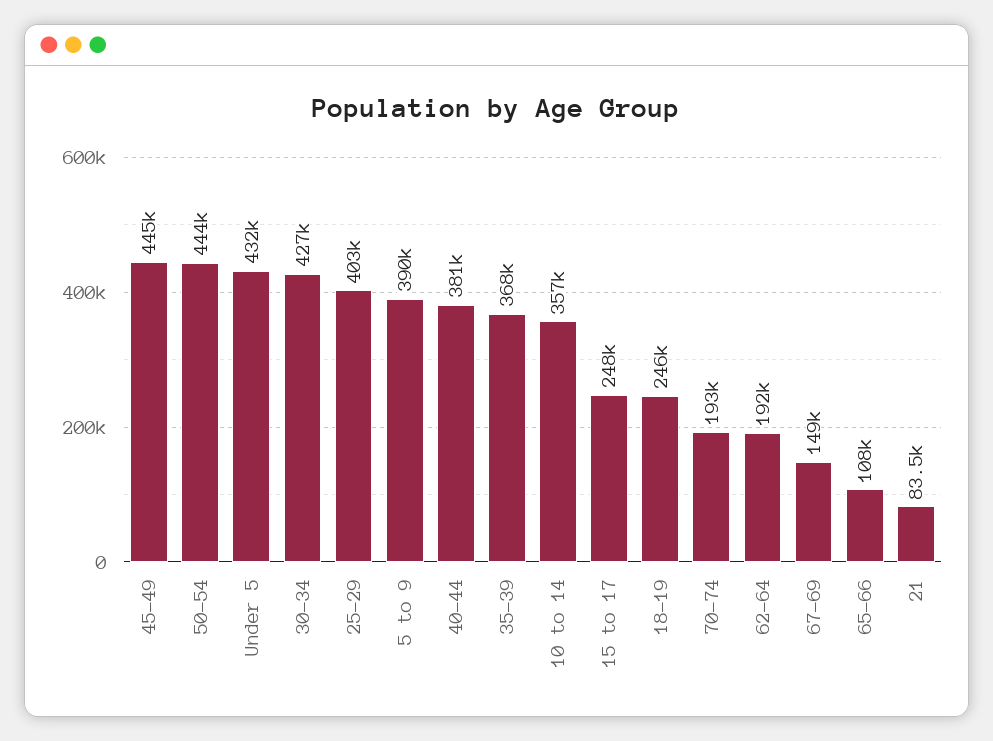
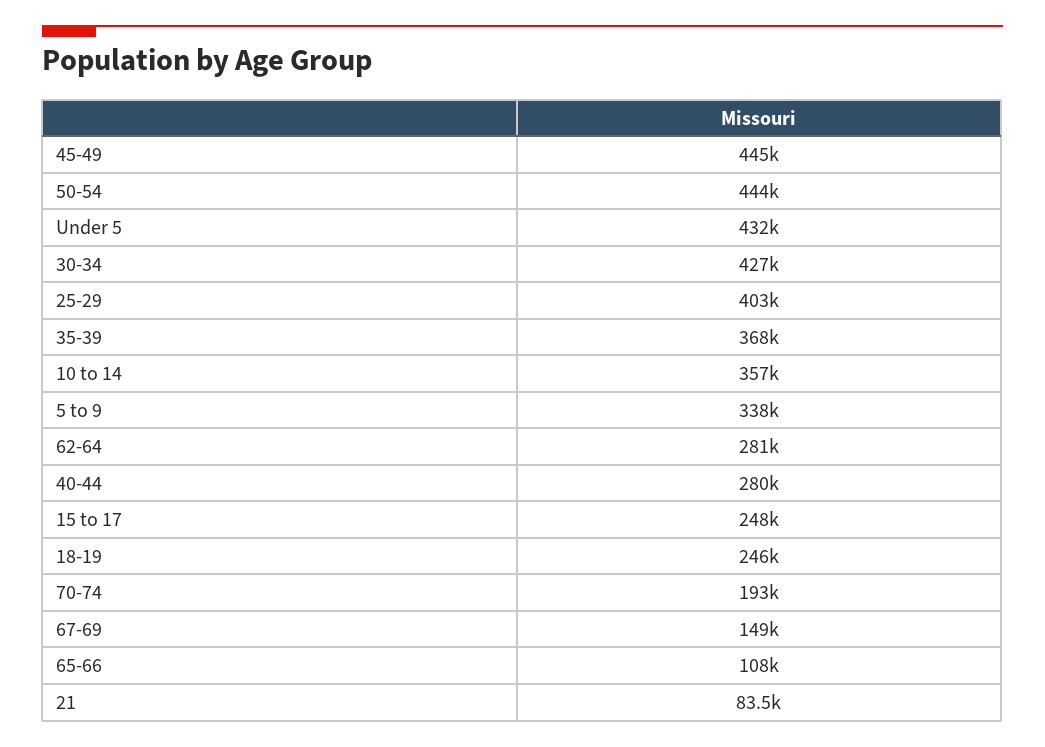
5 to 9: 390000 -> 338000
40-44: 381000 -> 280000
62-64: 192000 -> 281000

